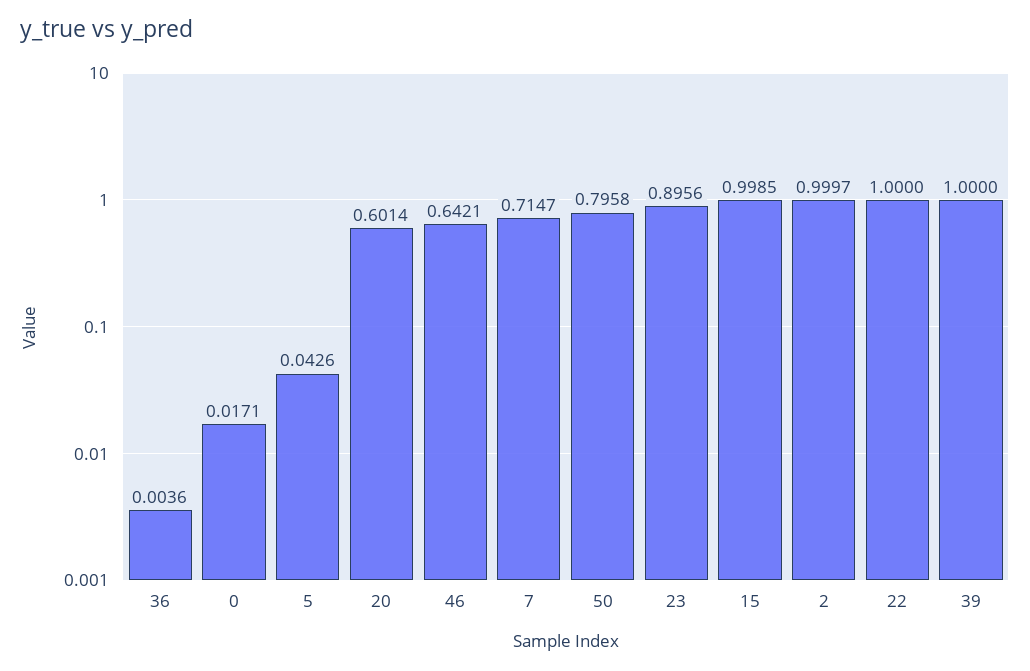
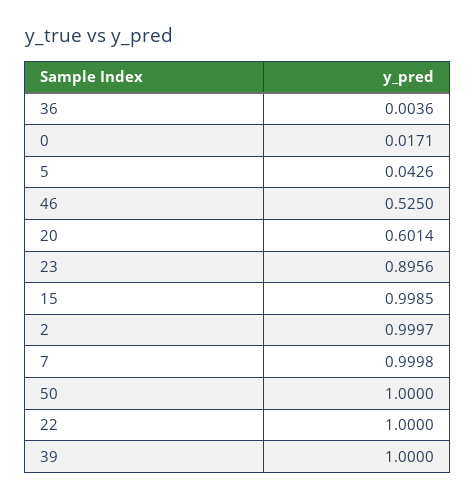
46: 0.6421 -> 0.525
7: 0.7147 -> 0.9998
50: 0.7958 -> 1

